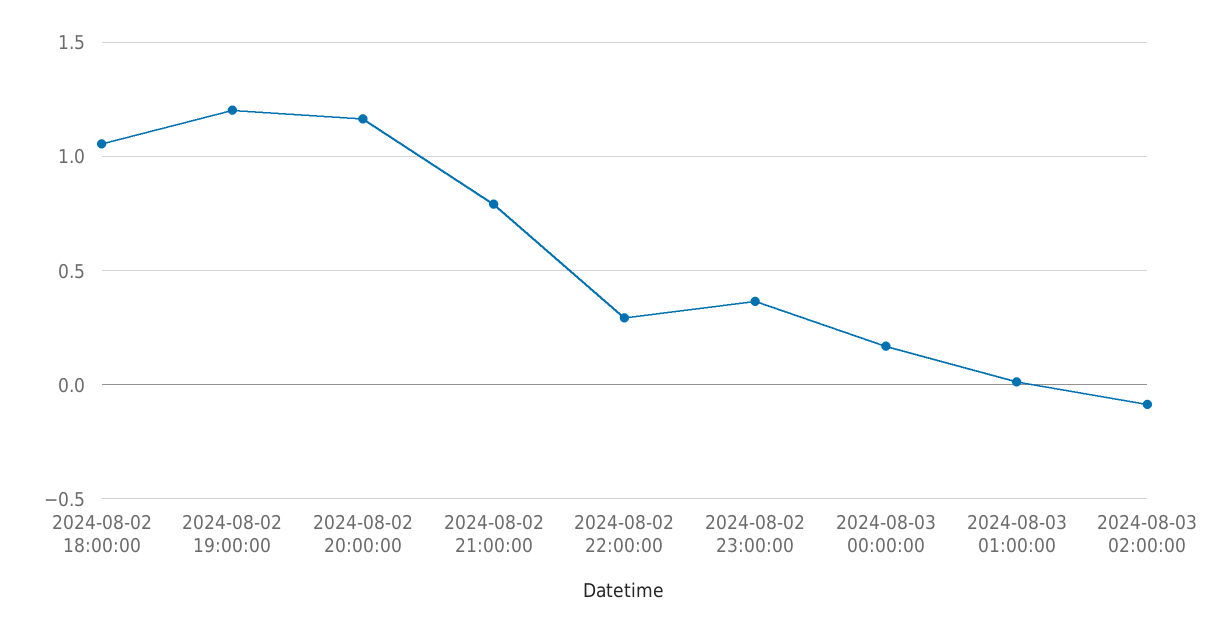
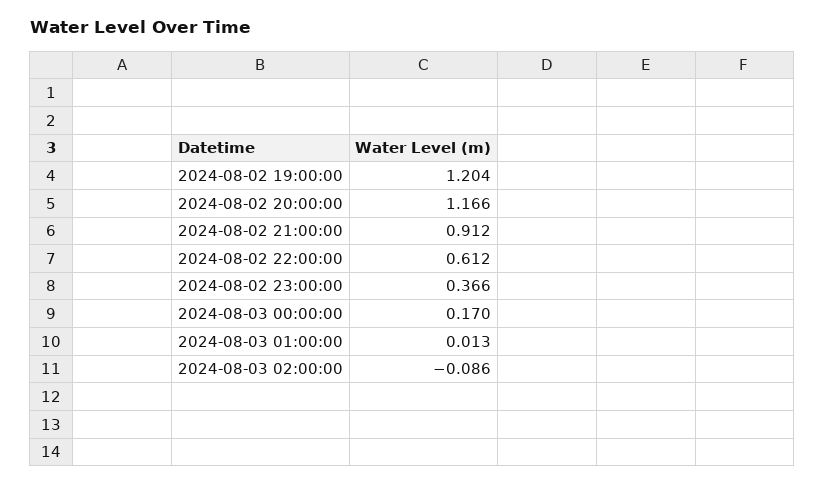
2024-08-02 18:00:00: 1.05 -> none
2024-08-02 21:00:00: 0.8 -> 0.912
2024-08-02 22:00:00: 0.3 -> 0.612

